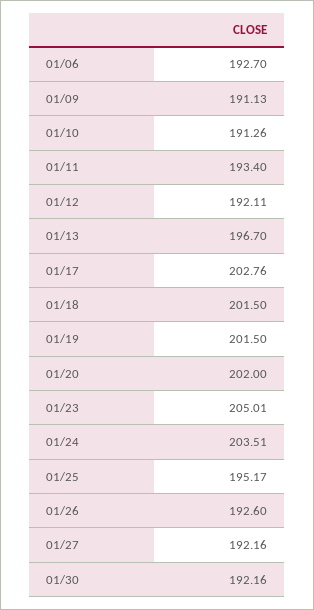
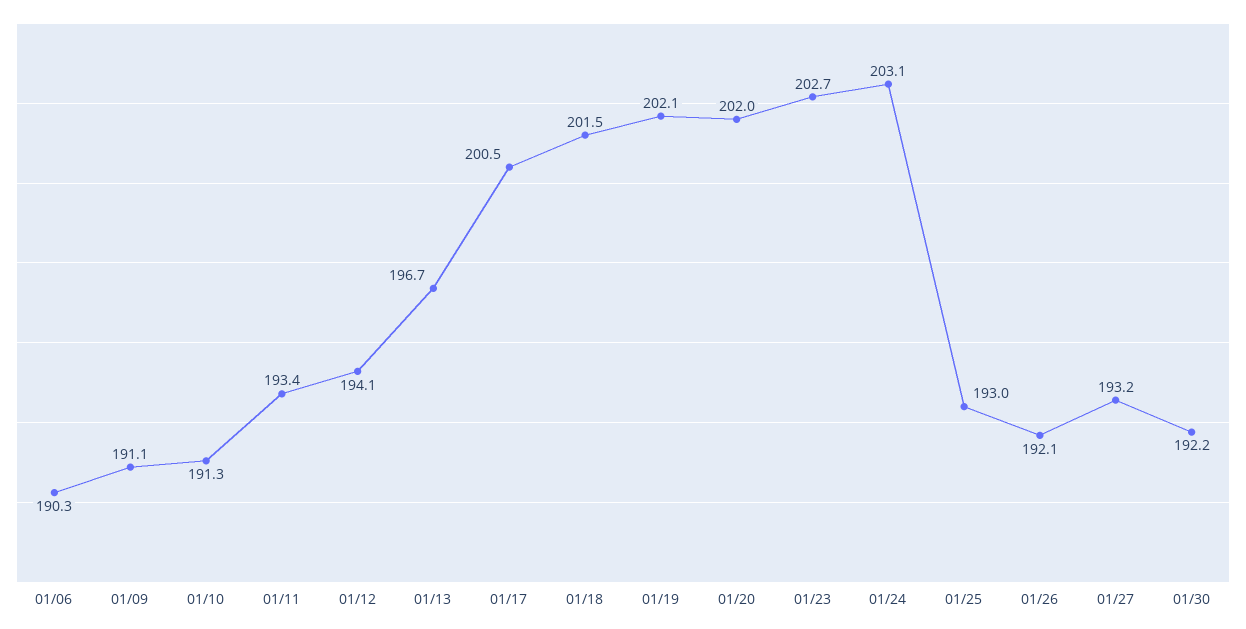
01/06: 192.7 -> 190.3
01/12: 192.11 -> 194.1
01/17: 202.76 -> 200.5
01/19: 201.5 -> 202.1
01/23: 205.01 -> 202.7
01/24: 203.51 -> 203.1
01/25: 195.17 -> 193
01/26: 192.6 -> 192.1
01/27: 192.16 -> 193.2

